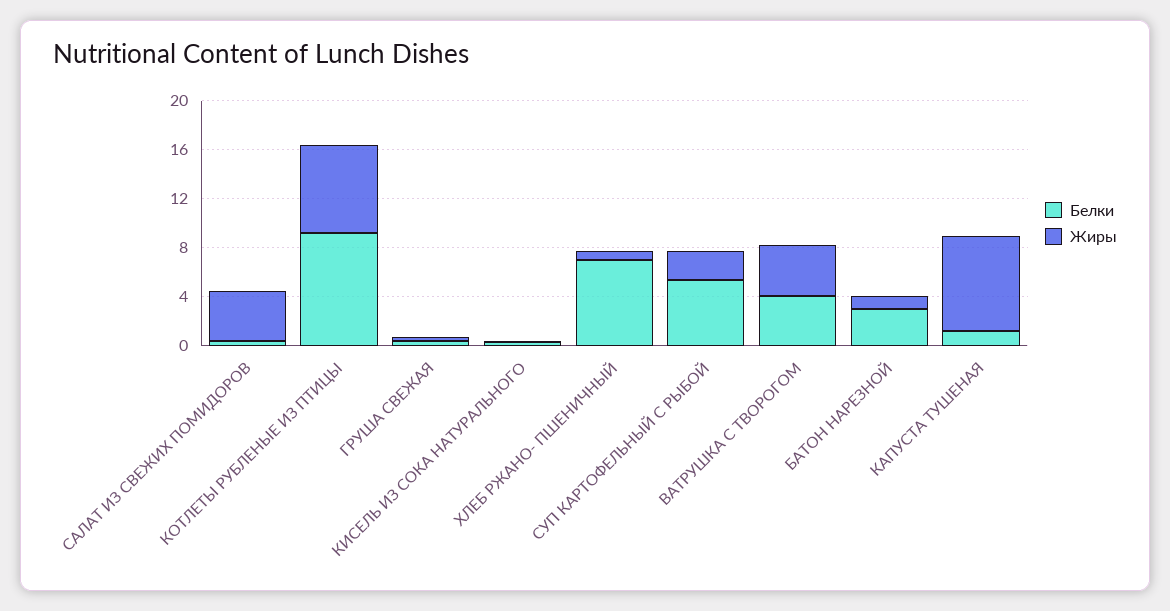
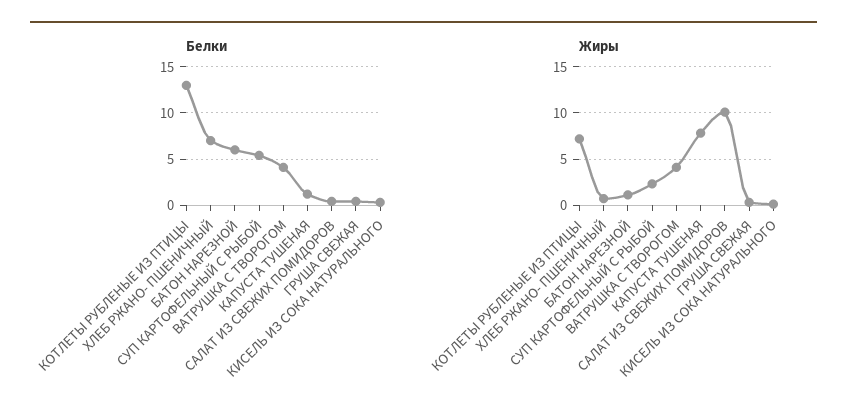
Жиры, САЛАТ ИЗ СВЕЖИХ ПОМИДОРОВ: 4 -> 10
Белки, КОТЛЕТЫ РУБЛЕНЫЕ ИЗ ПТИЦЫ: 9 -> 13
Белки, БАТОН НАРЕЗНОЙ: 3 -> 6

